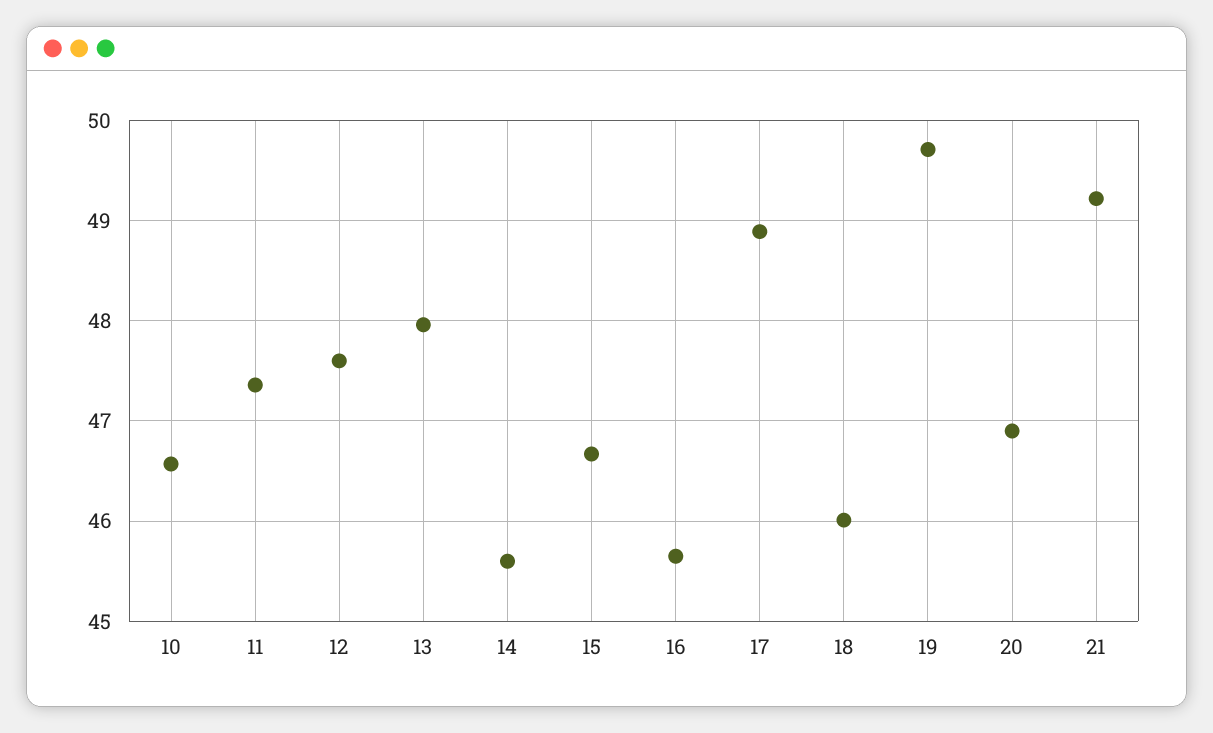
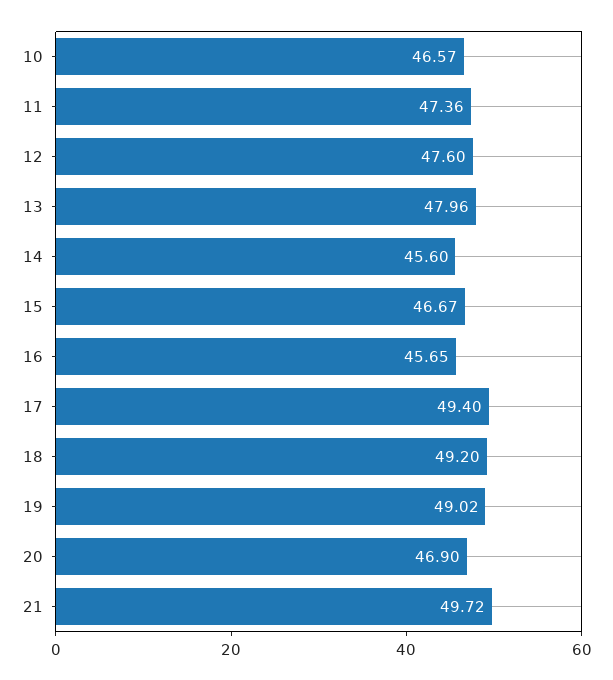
17: 48.9 -> 49.4
18: 46 -> 49.2
19: 49.7 -> 49.02
21: 49.2 -> 49.72

